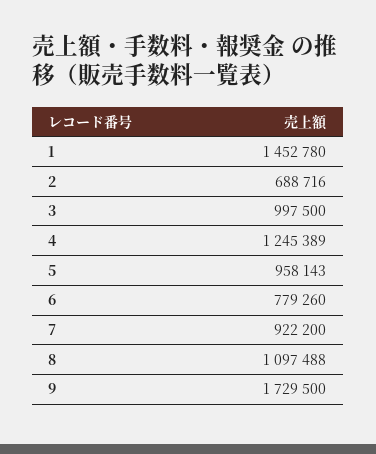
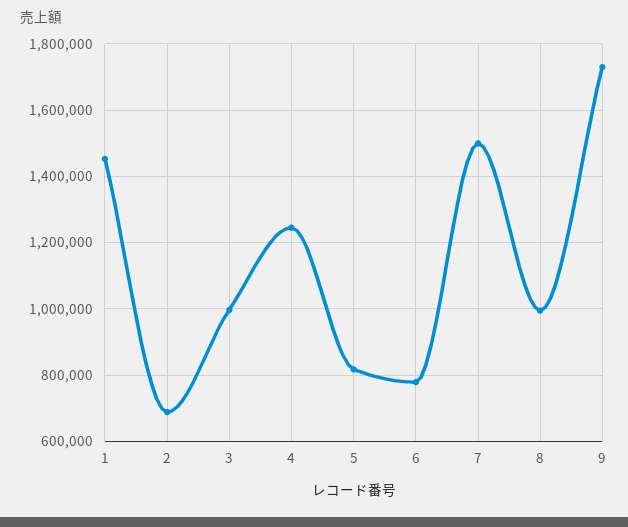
5: 958143 -> 820000
7: 922200 -> 1500000
8: 1097488 -> 1000000

